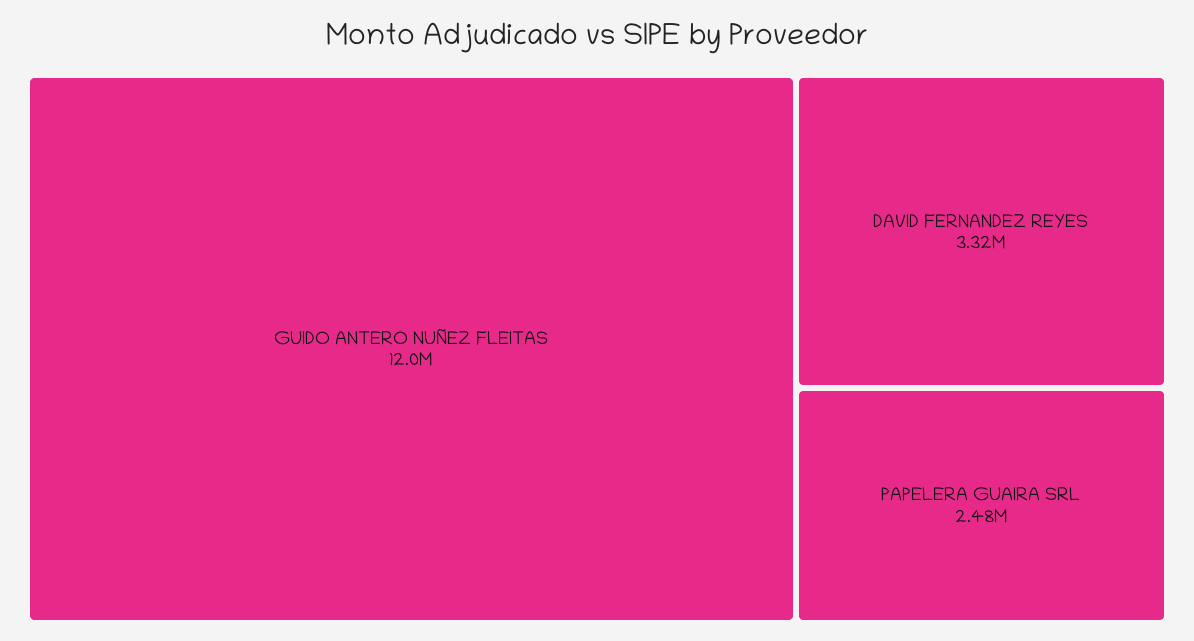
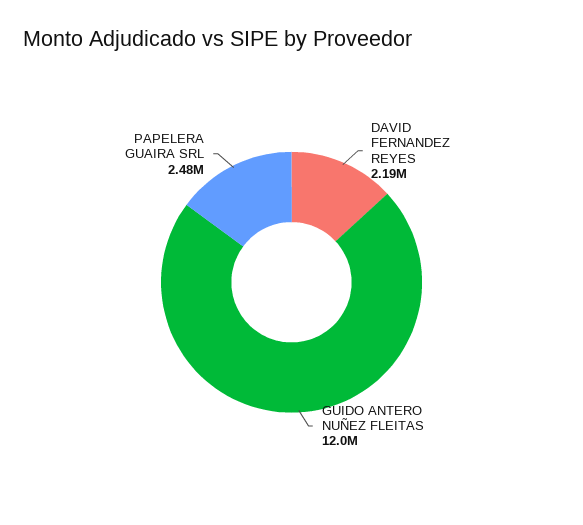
DAVID FERNANDEZ REYES: 3320000 -> 2190000

